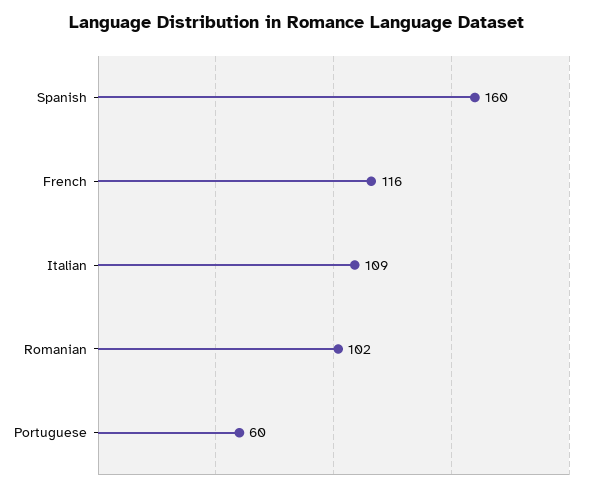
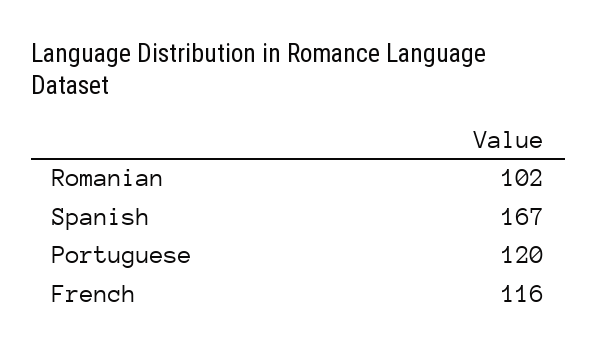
Spanish: 160 -> 167
Italian: 109 -> none
Portuguese: 60 -> 120

